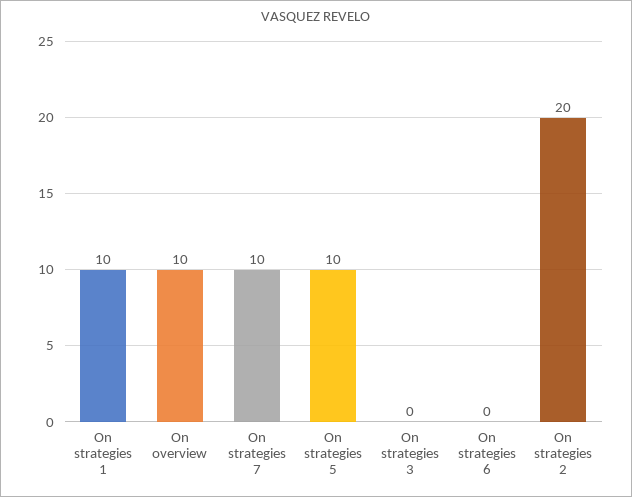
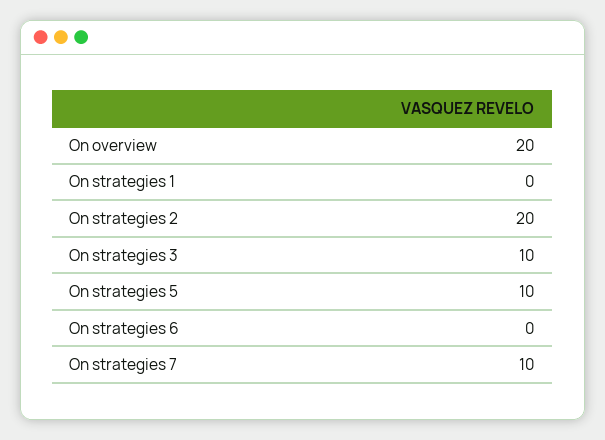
On strategies 1: 10 -> 0
On overview: 10 -> 20
On strategies 3: 0 -> 10

